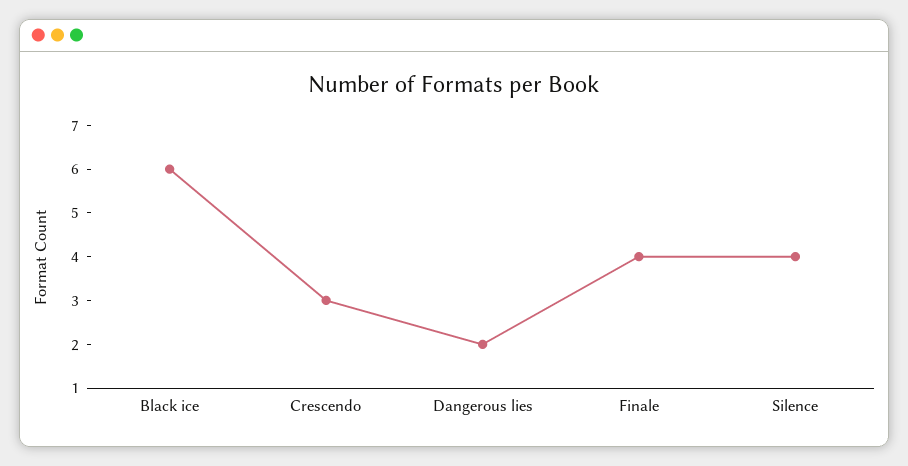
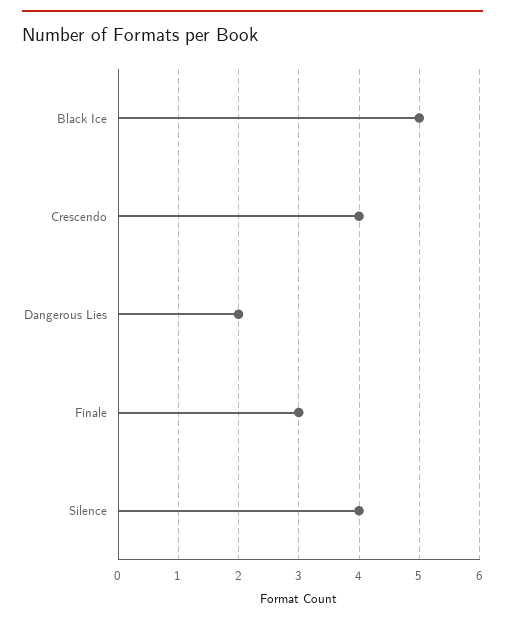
Black ice: 6 -> 5
Crescendo: 3 -> 4
Finale: 4 -> 3

